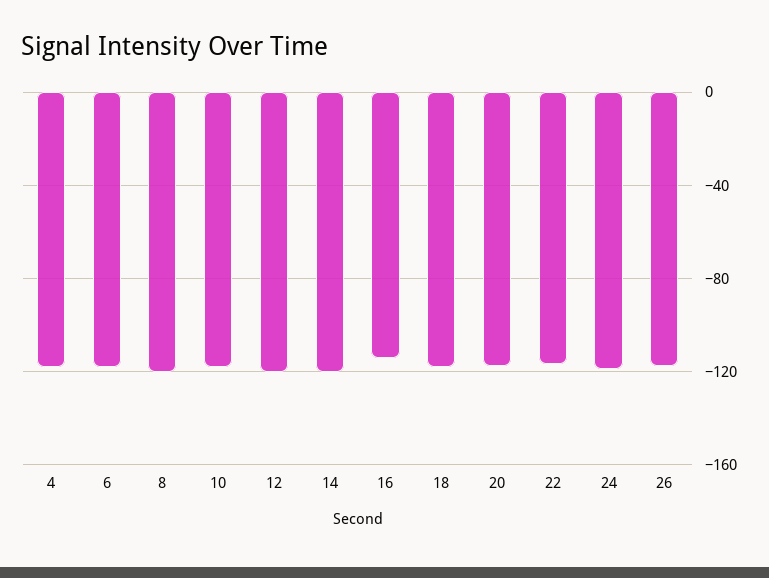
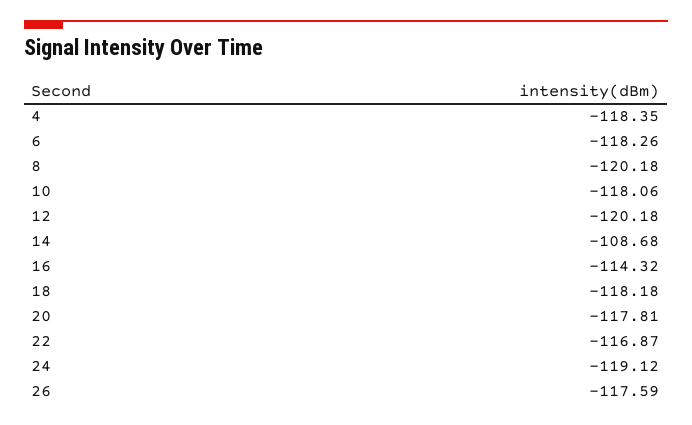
14: -120 -> -108.68

